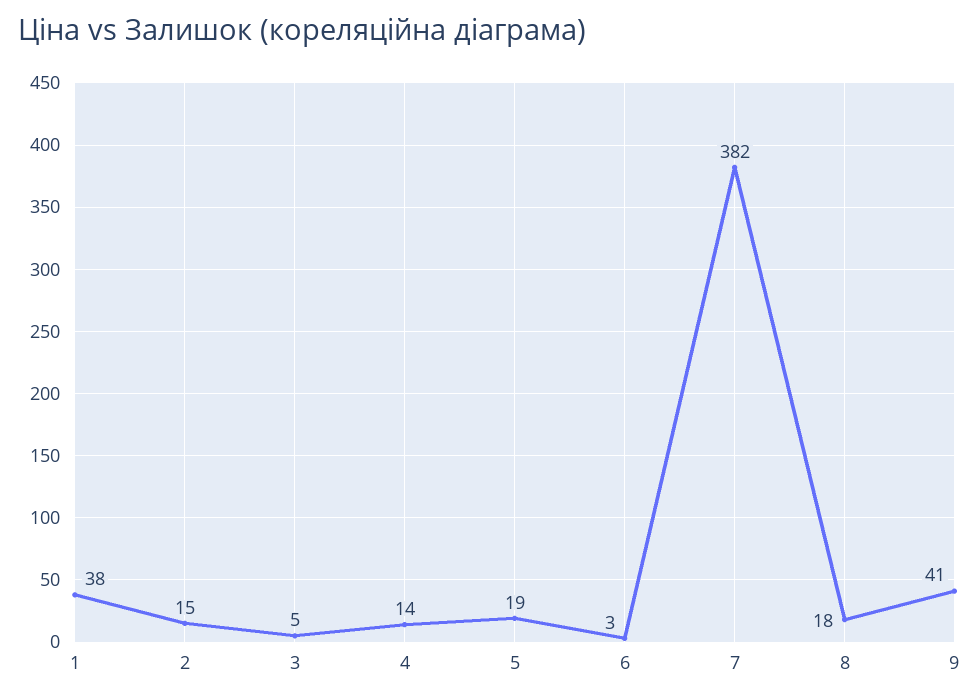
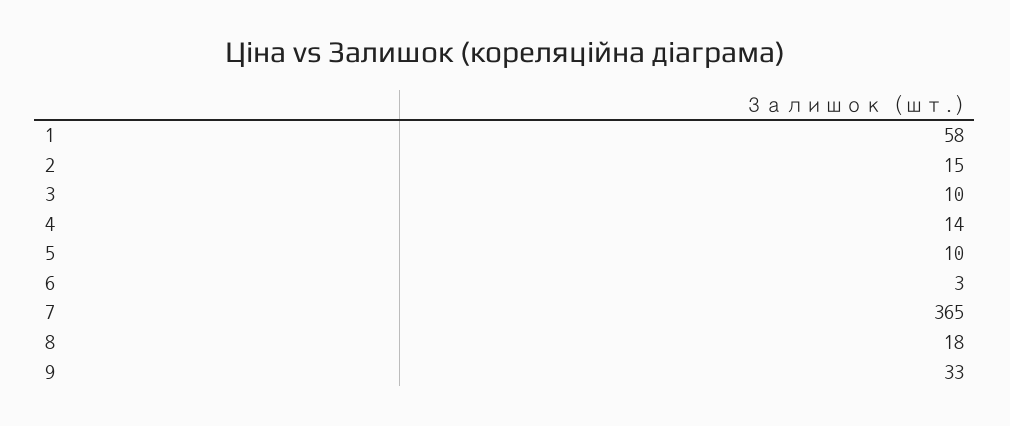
1: 38 -> 58
3: 5 -> 10
5: 19 -> 10
7: 382 -> 365
9: 41 -> 33

